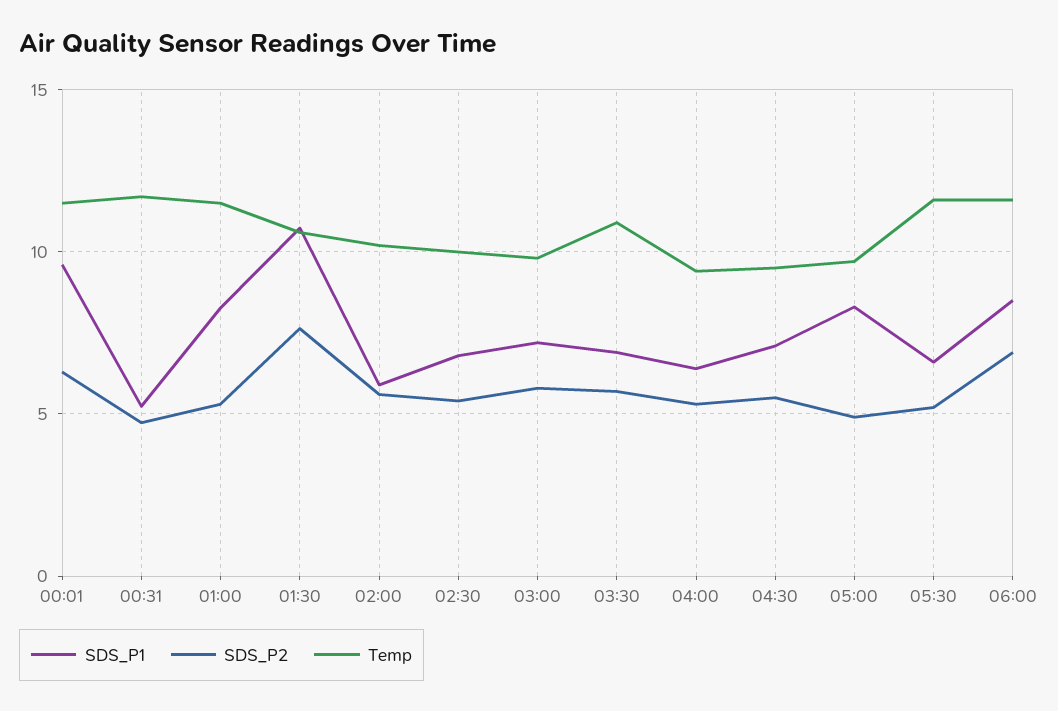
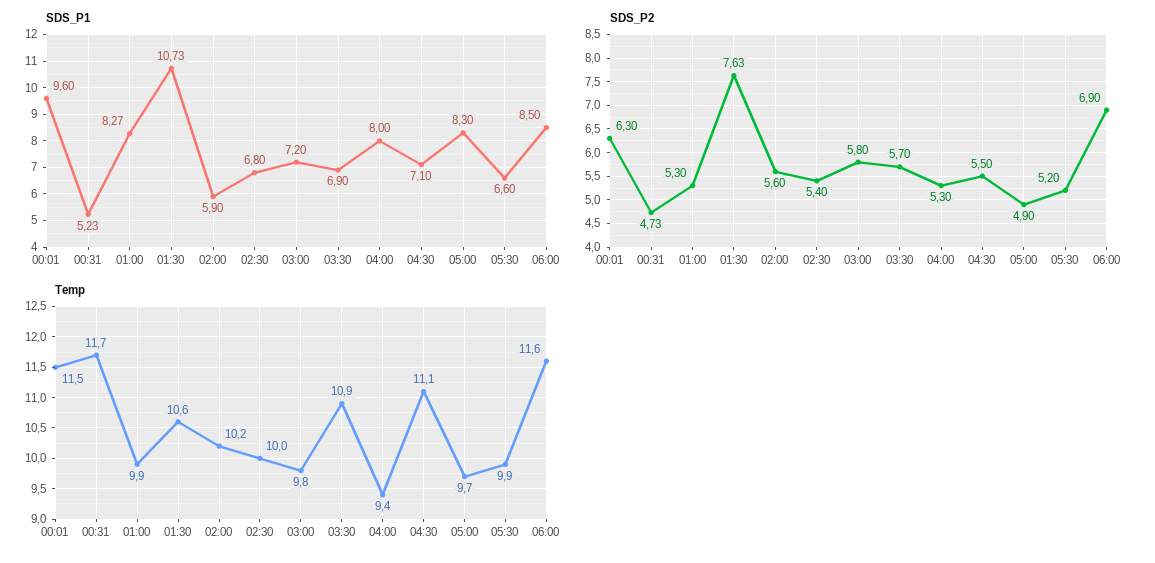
Temp, 01:00: 11.5 -> 9.9
SDS_P1, 04:00: 6.5 -> 8
Temp, 04:30: 9.5 -> 11.1
Temp, 05:30: 11.5 -> 9.9

